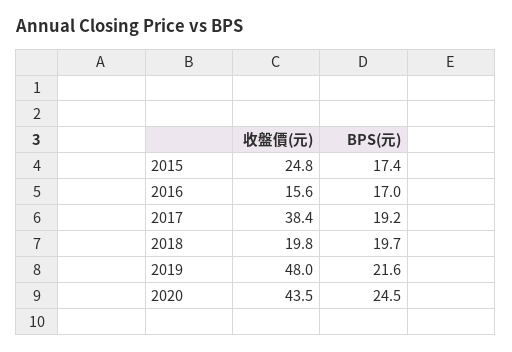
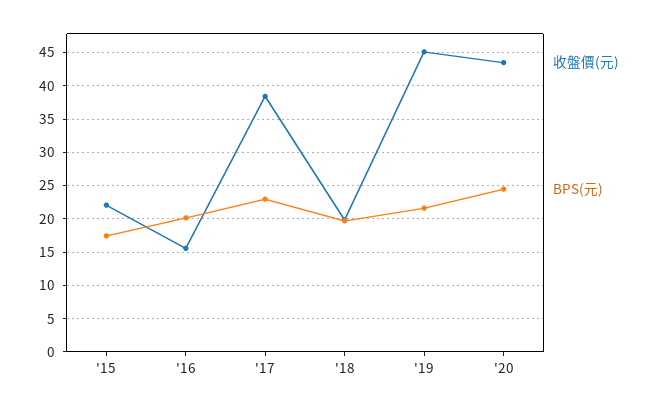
收盤價(元), 2015: 24.8 -> 22
BPS(元), 2016: 17 -> 20
BPS(元), 2017: 19.2 -> 23
收盤價(元), 2019: 48 -> 45

